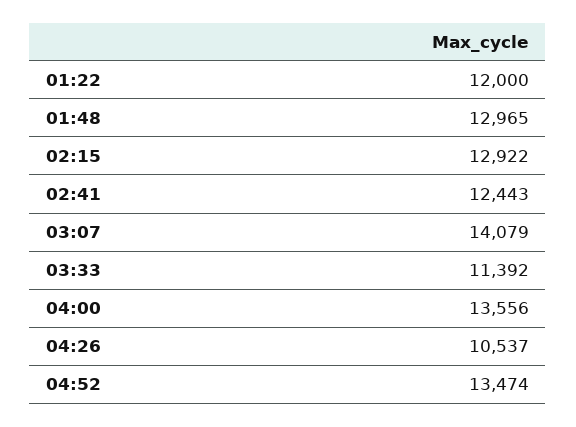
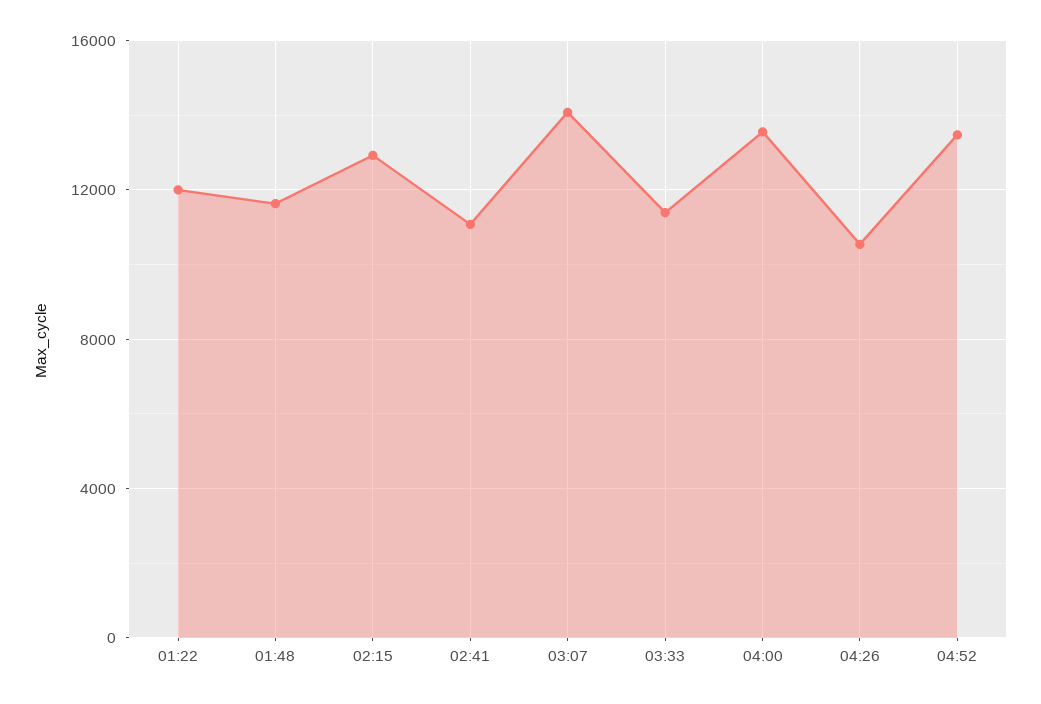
01:48: 12965 -> 11500
02:41: 12443 -> 11000

